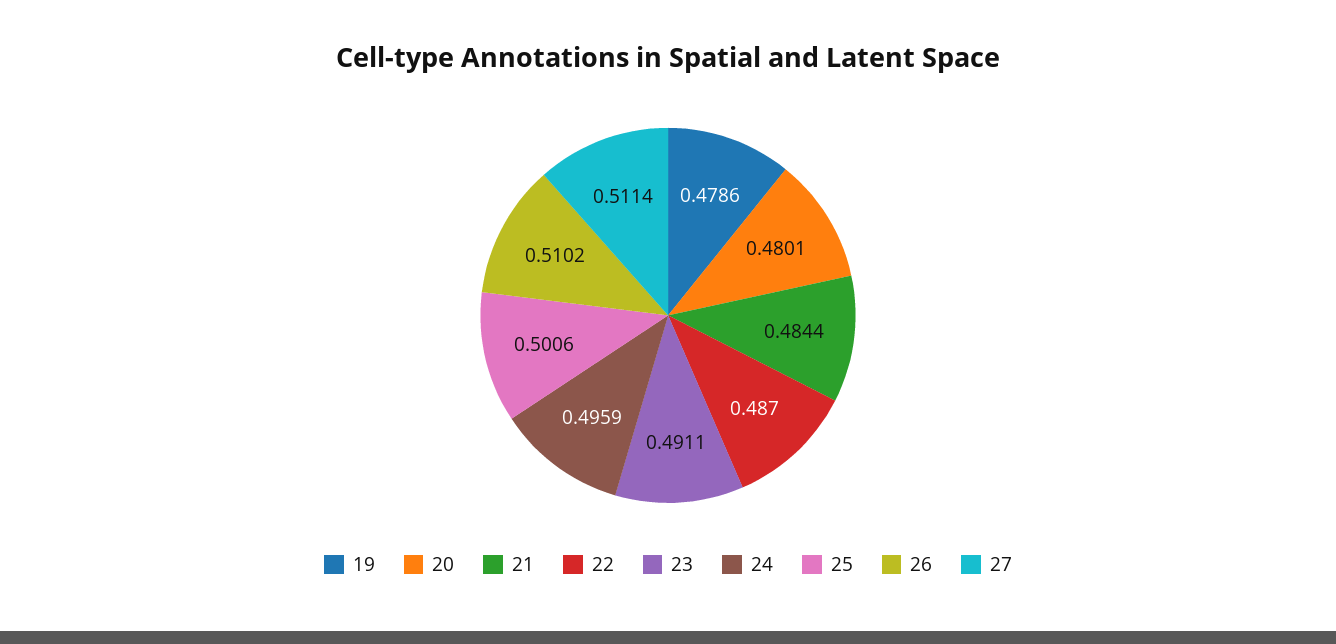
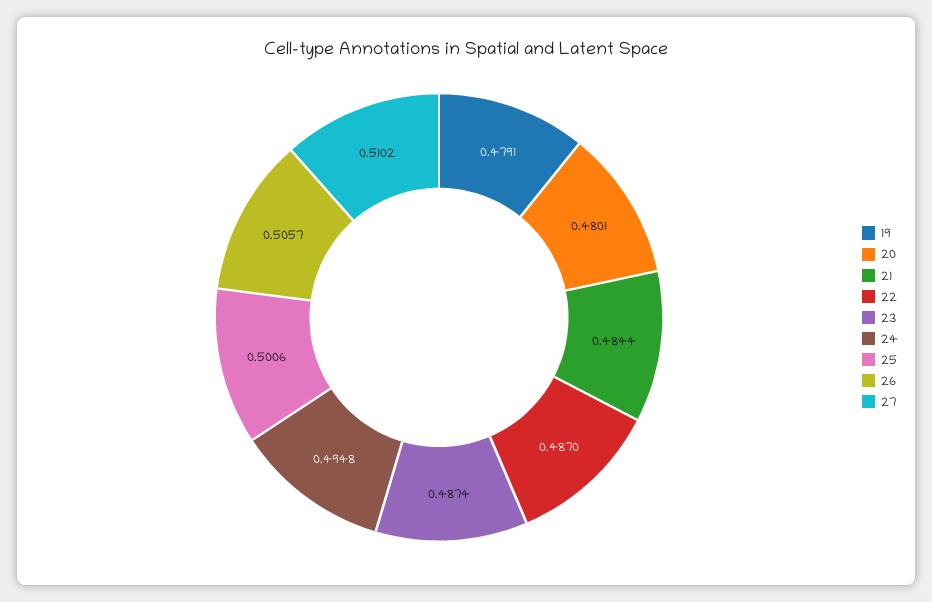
19: 0.4786 -> 0.4791
23: 0.4911 -> 0.4874
24: 0.4959 -> 0.4948
26: 0.5102 -> 0.5057
27: 0.5114 -> 0.5102

